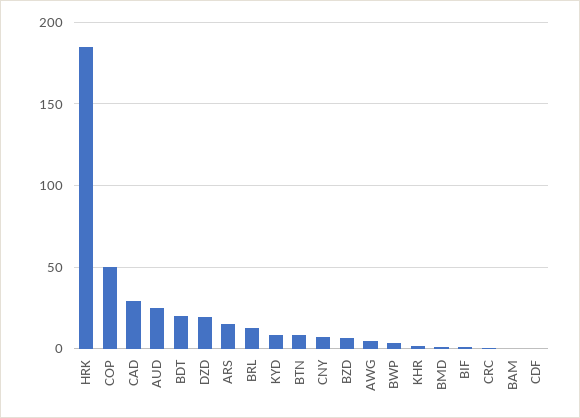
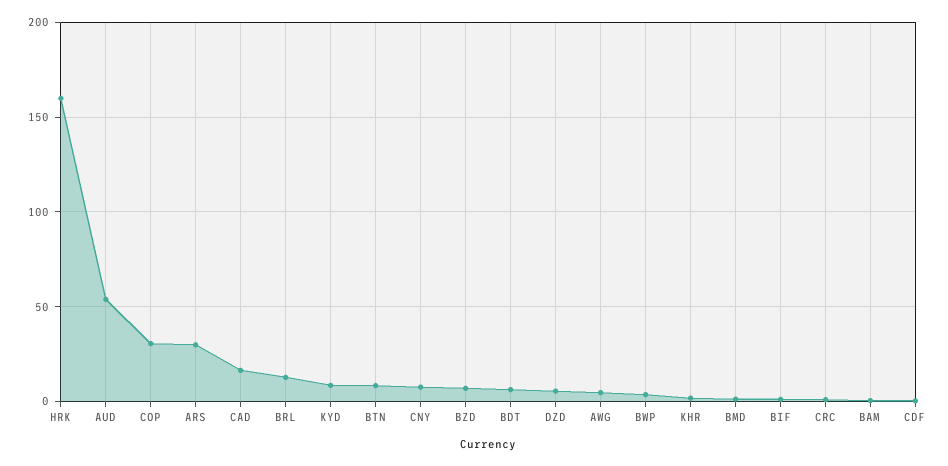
HRK: 185 -> 160
COP: 50 -> 30
CAD: 30 -> 15
AUD: 25 -> 55
BDT: 20 -> 5
DZD: 20 -> 5
ARS: 15 -> 30

